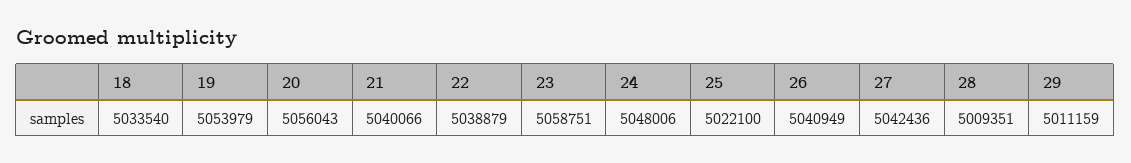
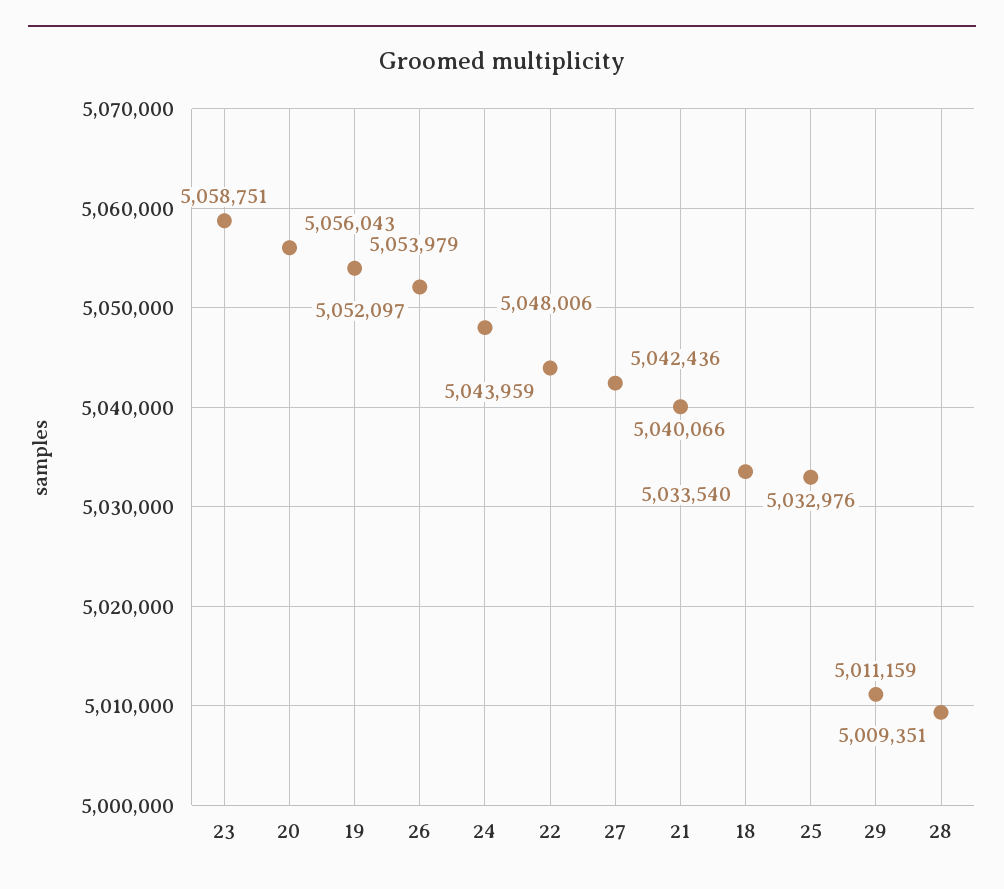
22: 5038879 -> 5043959
25: 5022100 -> 5032976
26: 5040949 -> 5052097

